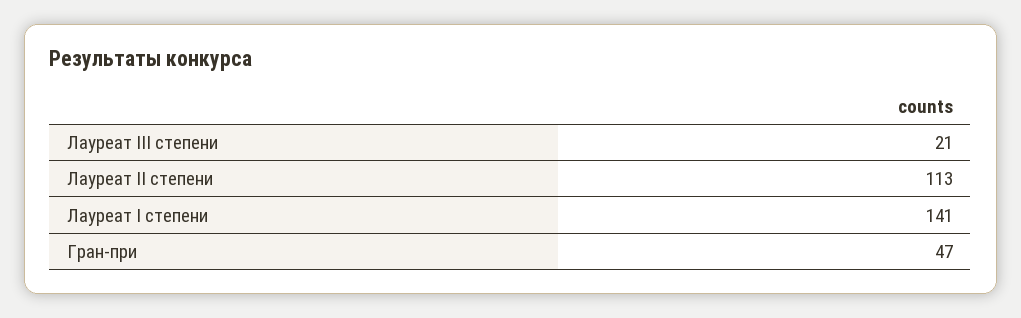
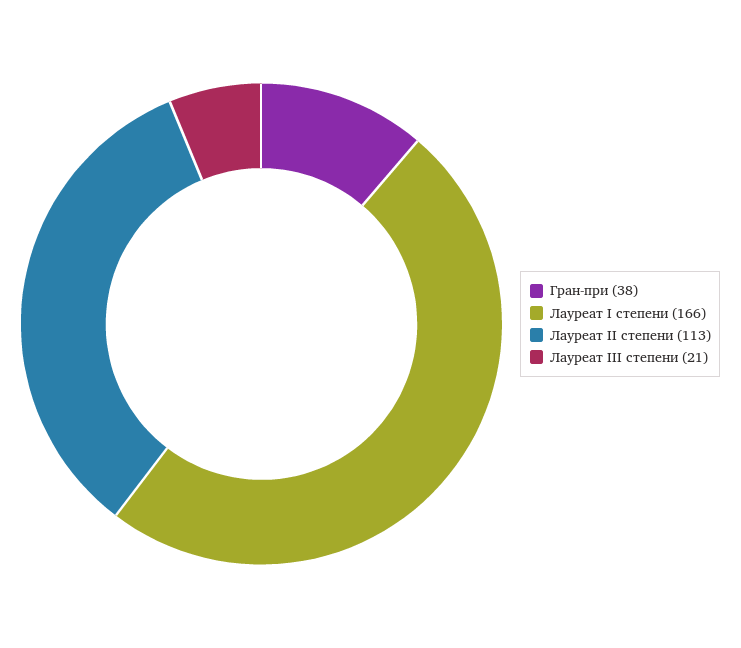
Лауреат I степени: 141 -> 166
Гран-при: 47 -> 38

